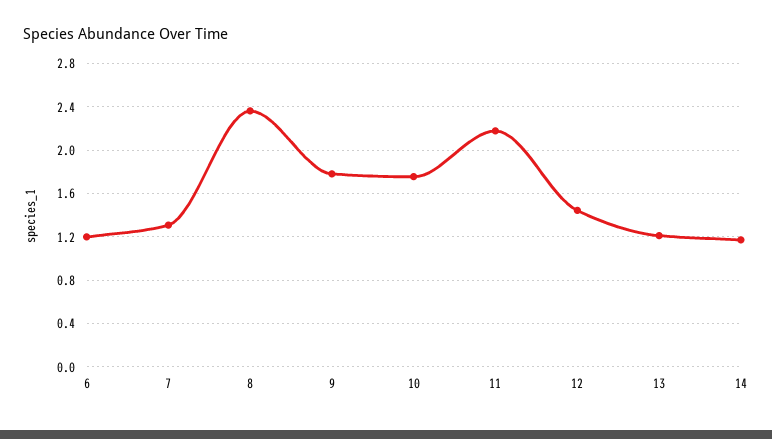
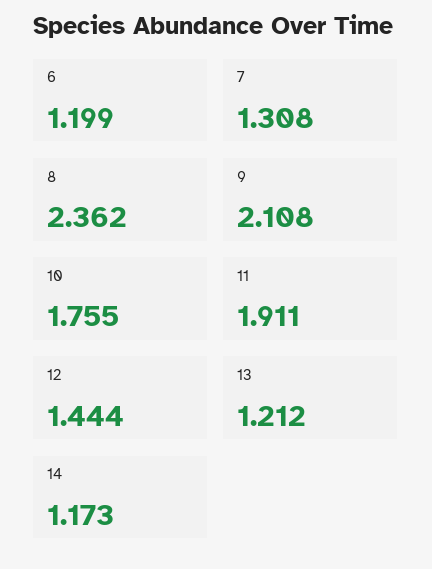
9: 1.8 -> 2.108
11: 2.2 -> 1.911

